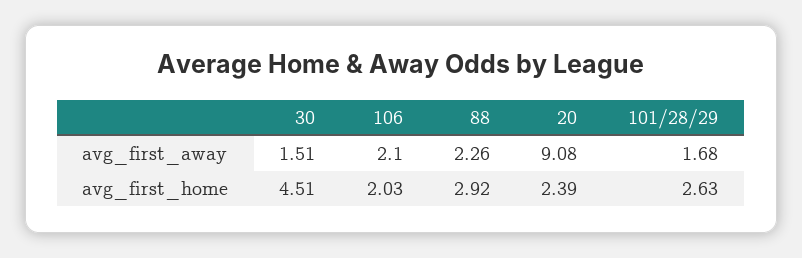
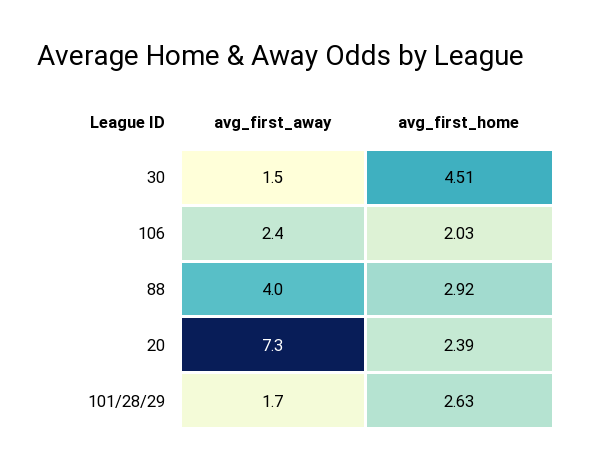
106, avg_first_away: 2.1 -> 2.4
88, avg_first_away: 2.26 -> 4
20, avg_first_away: 9.08 -> 7.3

